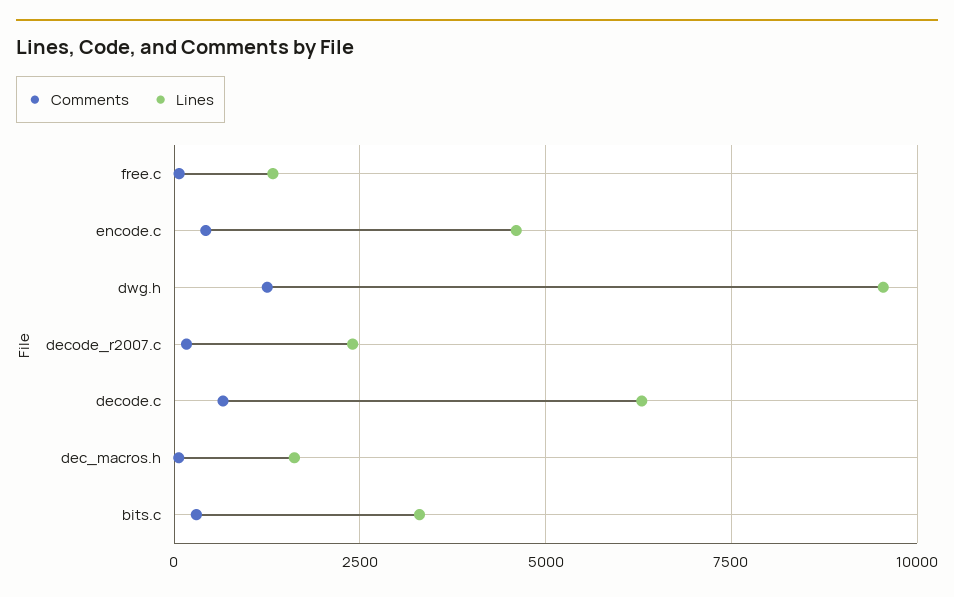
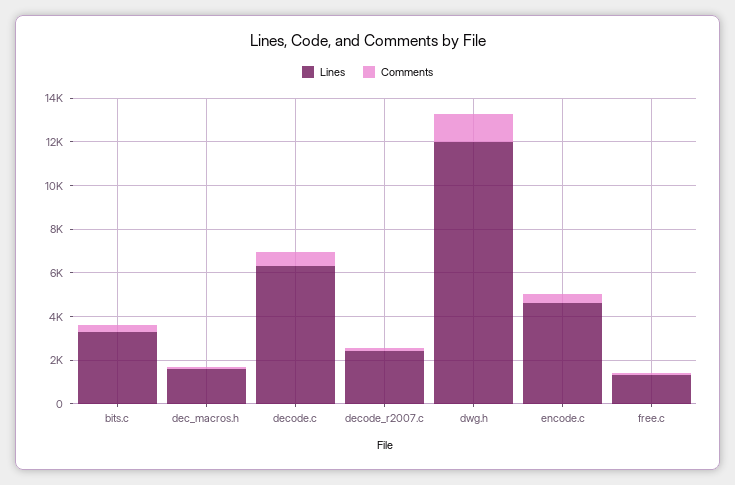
Lines, dwg.h: 9500 -> 12000

